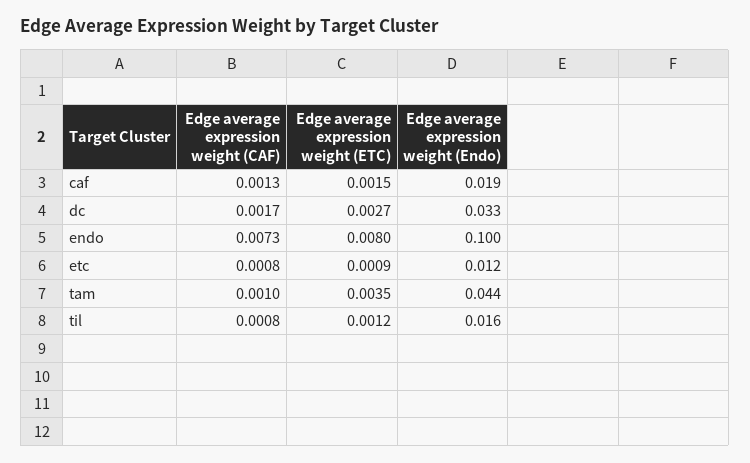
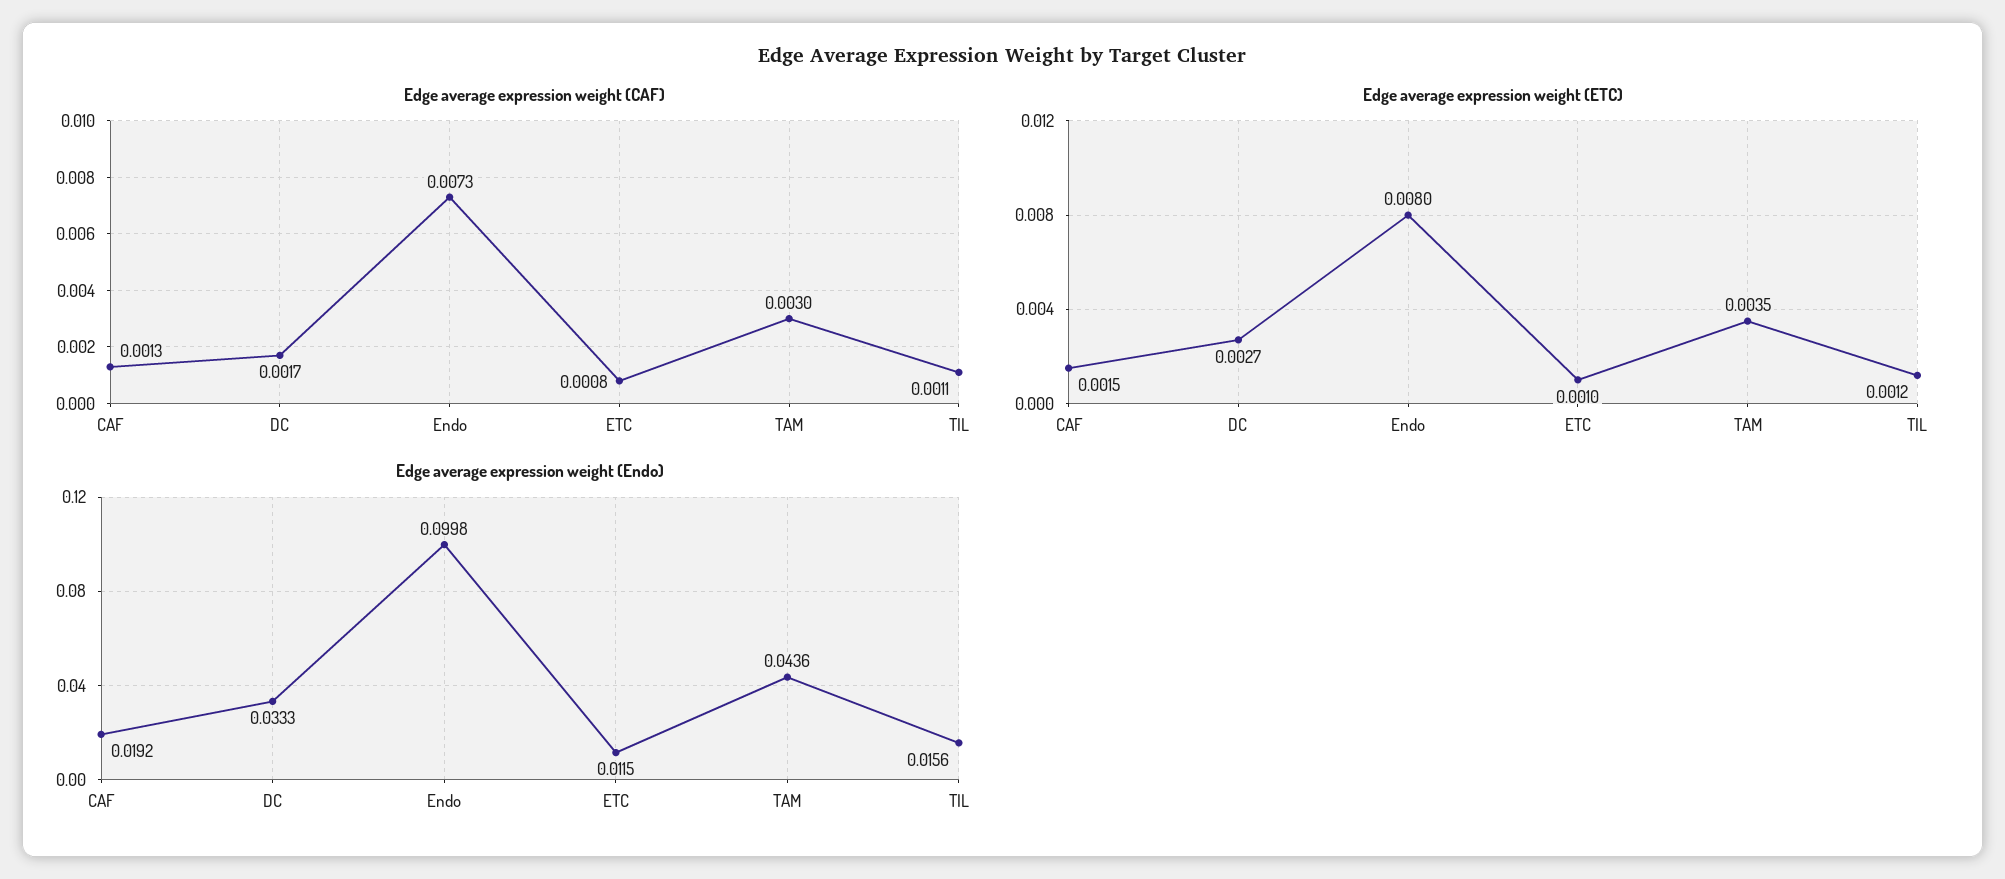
Edge average expression weight (ETC), etc: 0.0009 -> 0.001
Edge average expression weight (CAF), tam: 0.001 -> 0.003
Edge average expression weight (CAF), til: 0.0008 -> 0.0011

